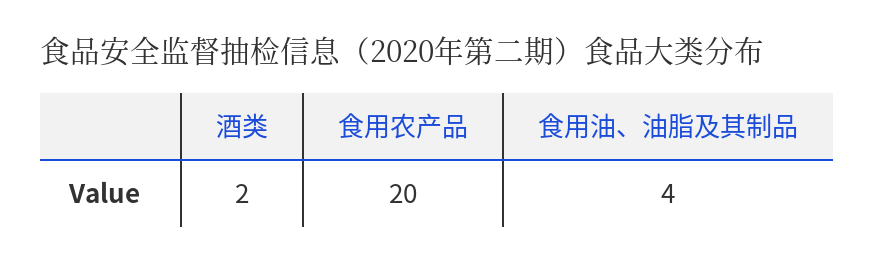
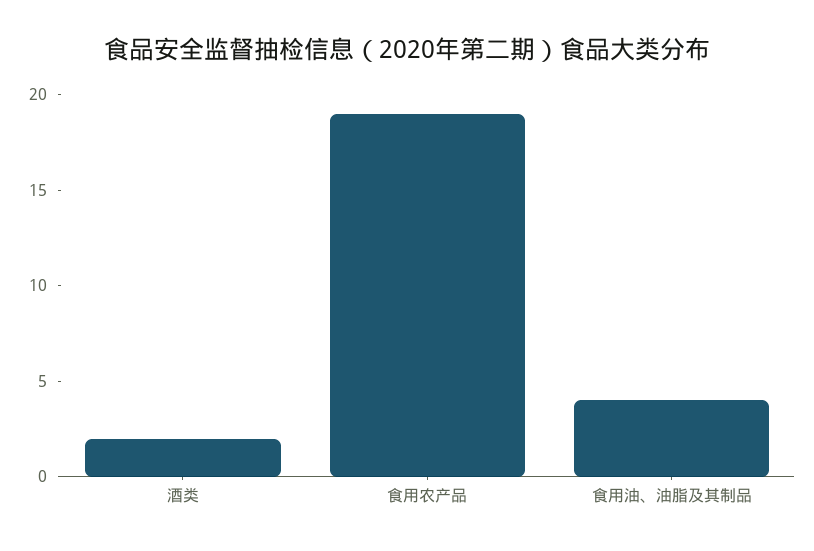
食用农产品: 20 -> 19

